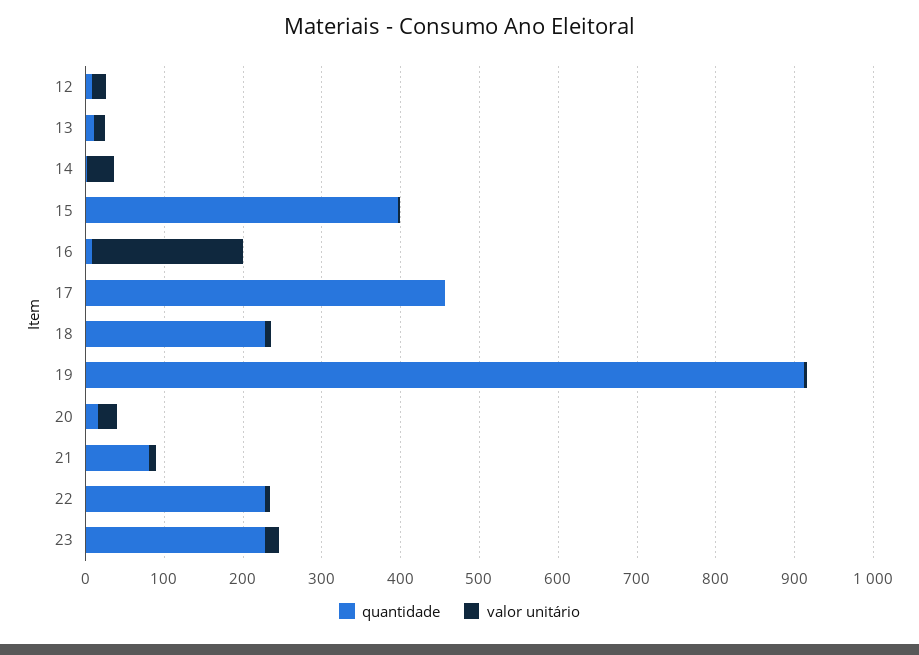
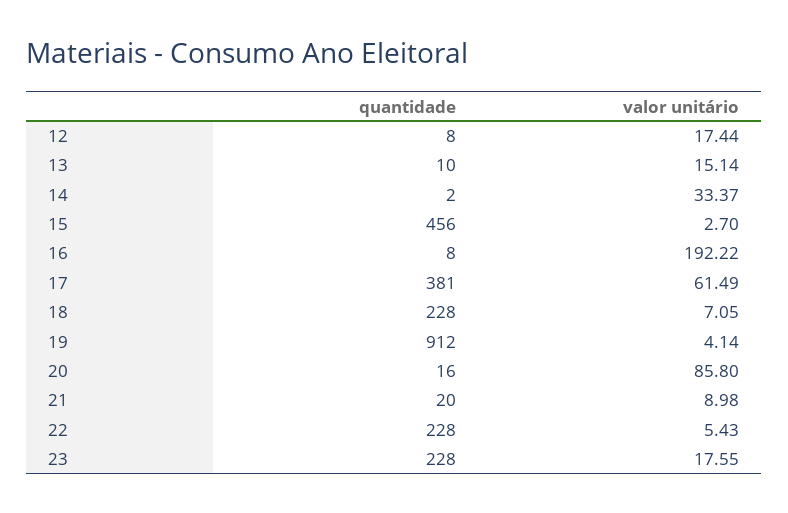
quantidade, 15: 400 -> 456
quantidade, 17: 460 -> 381
valor unitário, 17: 0 -> 61.49
valor unitário, 20: 20 -> 85.8
quantidade, 21: 80 -> 20

